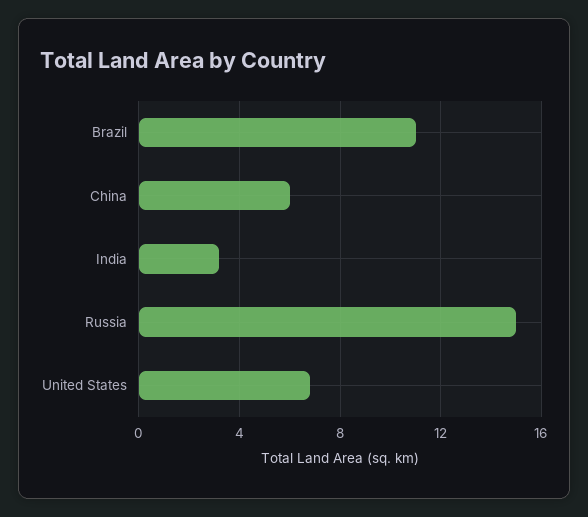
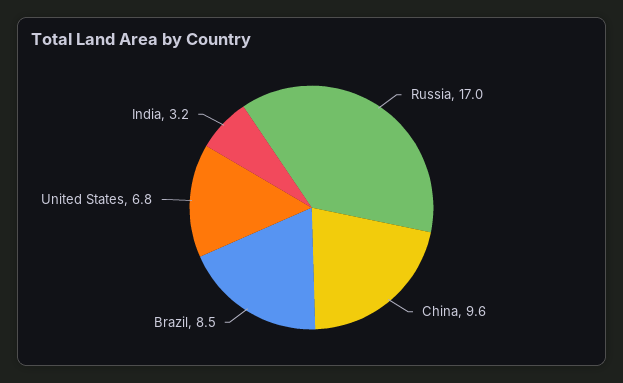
Brazil: 11 -> 8.5
China: 6 -> 9.6
Russia: 15 -> 17

